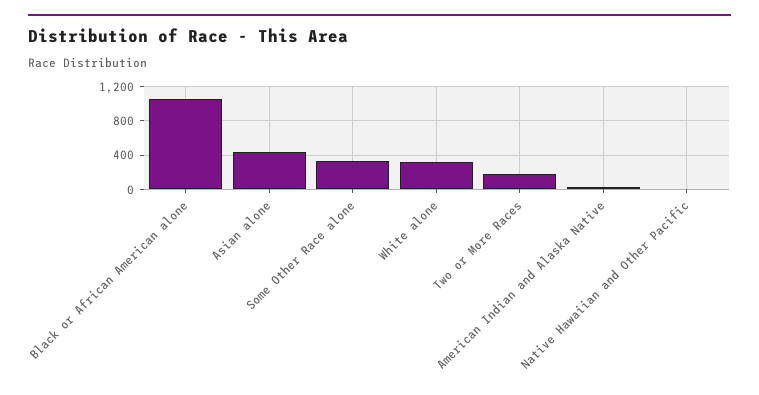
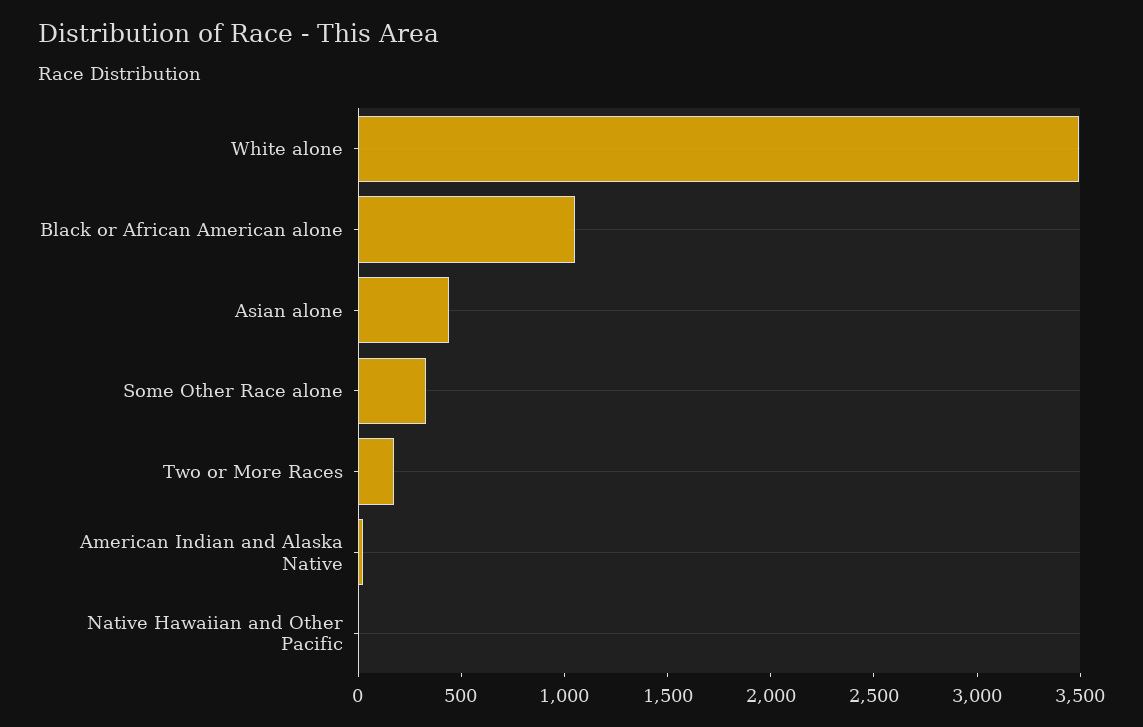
White alone: 300 -> 3500

